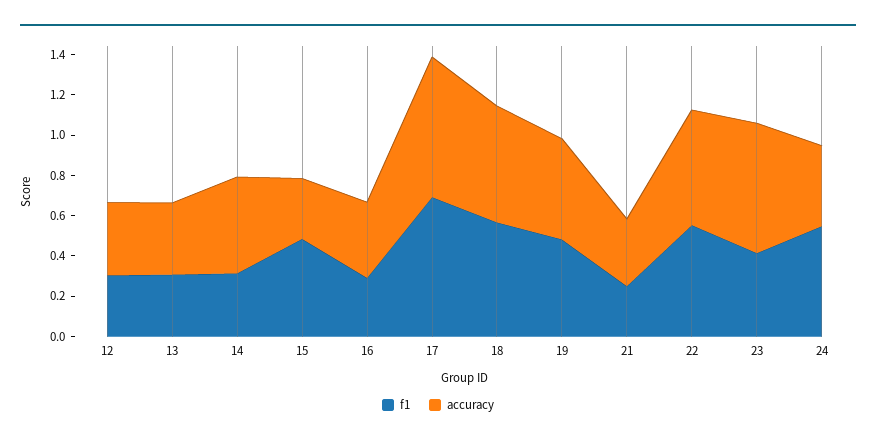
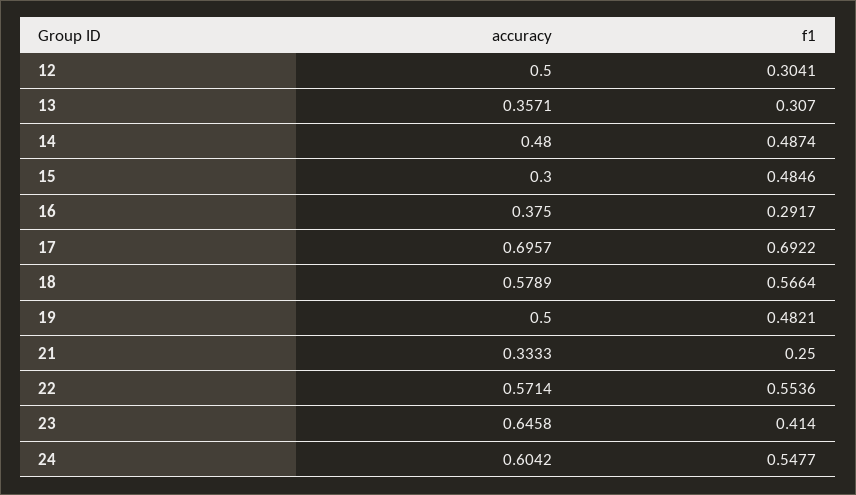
accuracy, 12: 0.35 -> 0.5
f1, 14: 0.3 -> 0.4874
accuracy, 24: 0.4 -> 0.6042

